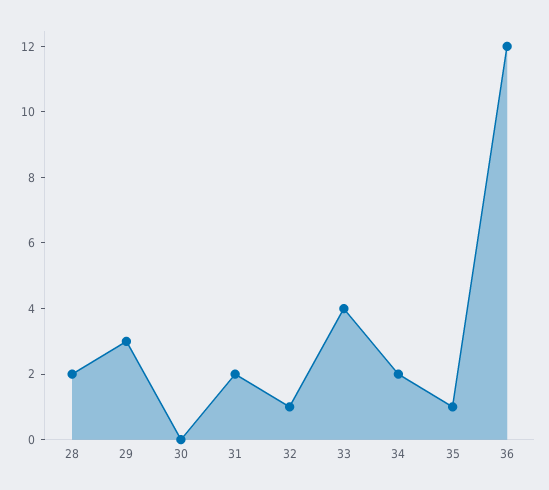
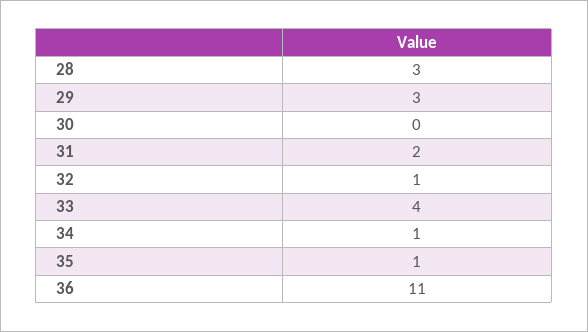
28: 2 -> 3
34: 2 -> 1
36: 12 -> 11

